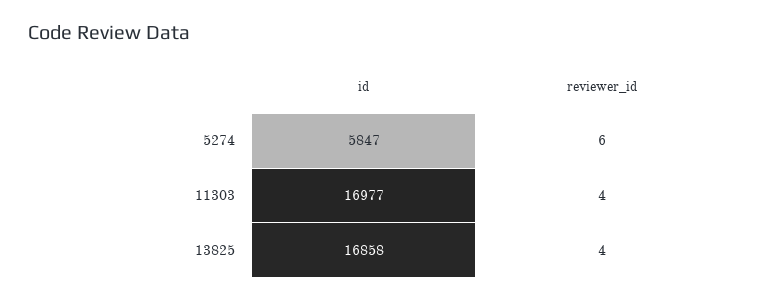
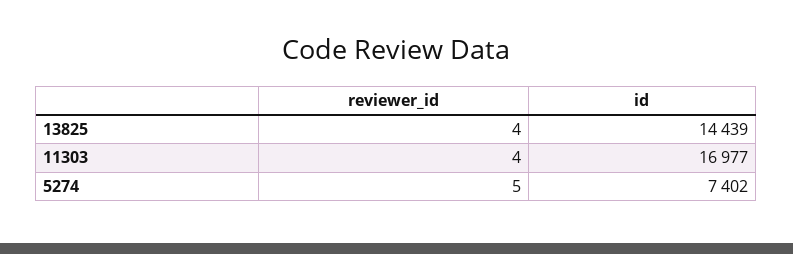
id, 5274: 5847 -> 7402
reviewer_id, 5274: 6 -> 5
id, 13825: 16858 -> 14439

